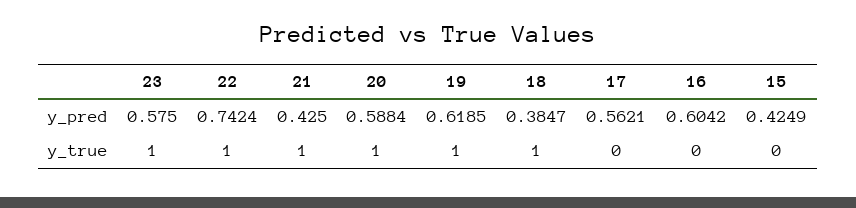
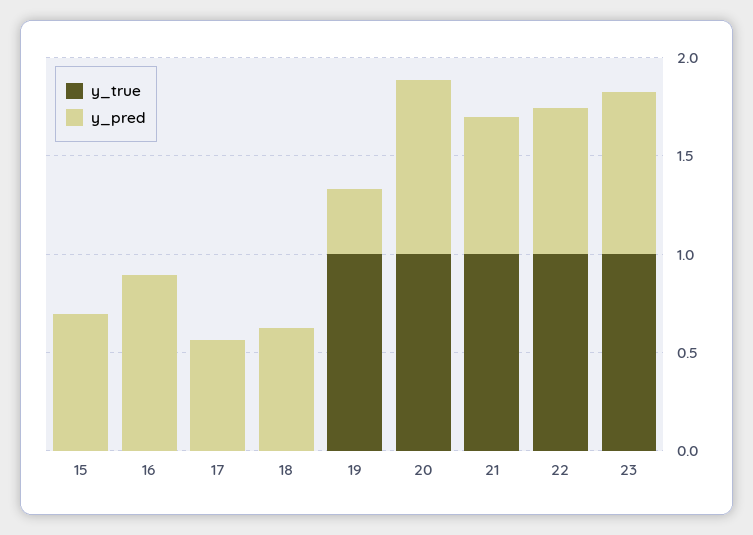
y_pred, 23: 0.575 -> 0.8
y_pred, 21: 0.425 -> 0.7
y_pred, 20: 0.5884 -> 0.9
y_pred, 19: 0.6185 -> 0.3
y_pred, 18: 0.3847 -> 0.6
y_pred, 16: 0.6042 -> 0.9
y_pred, 15: 0.4249 -> 0.7
y_true, 18: 1 -> 0

